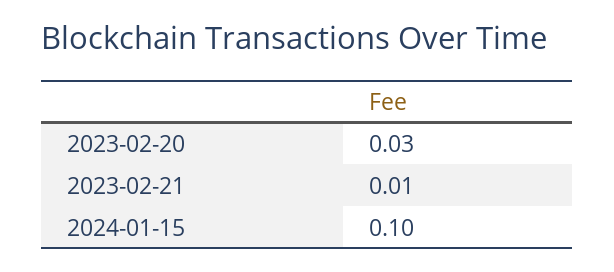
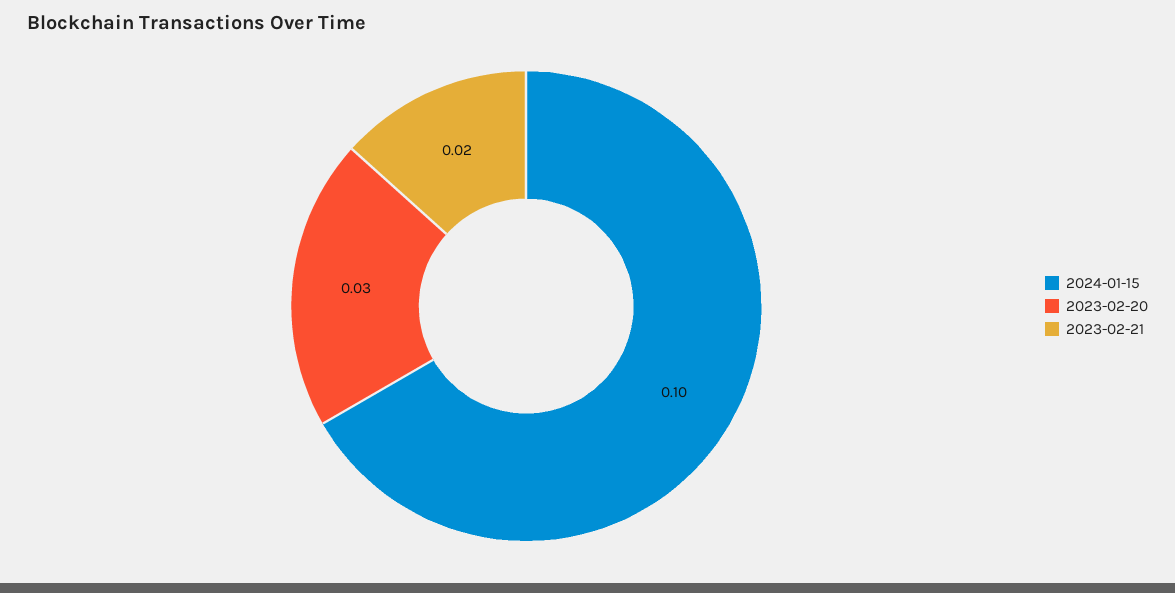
2023-02-21: 0.01 -> 0.02

